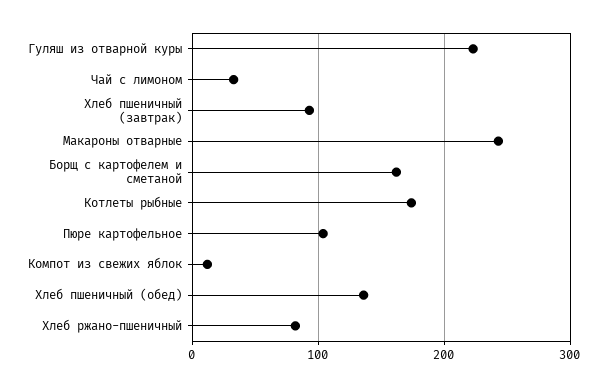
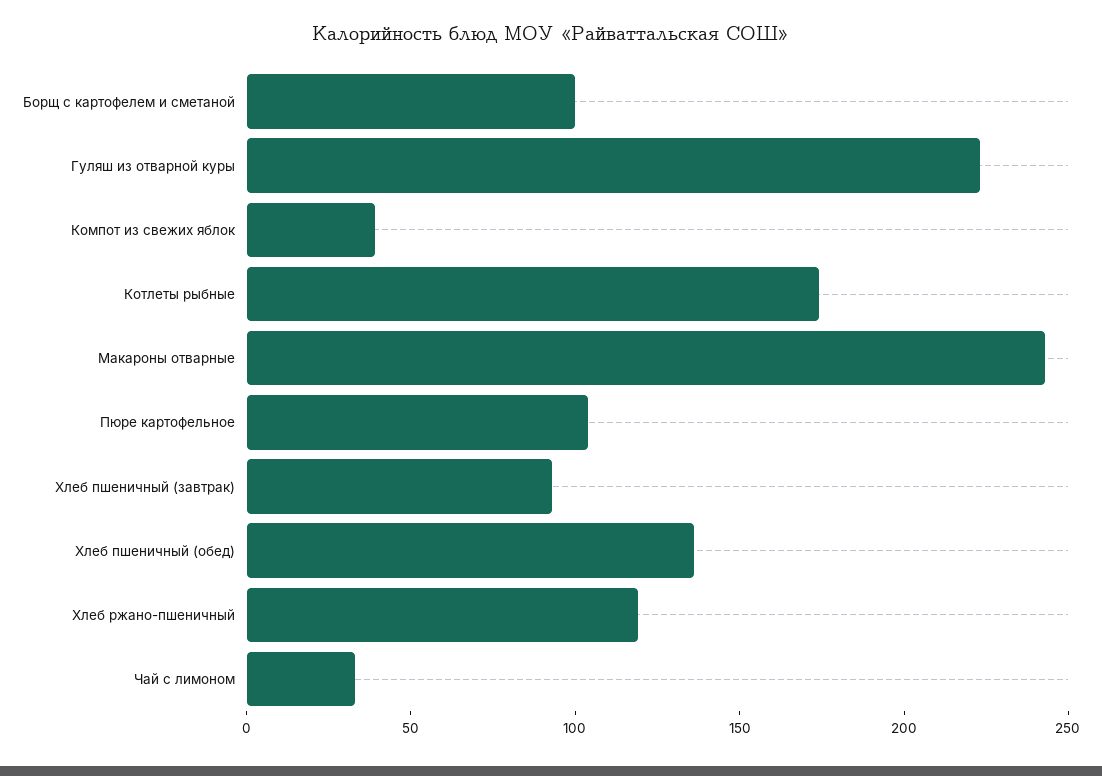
Борщ с картофелем и сметаной: 160 -> 100
Компот из свежих яблок: 10 -> 40
Хлеб ржано-пшеничный: 80 -> 120

